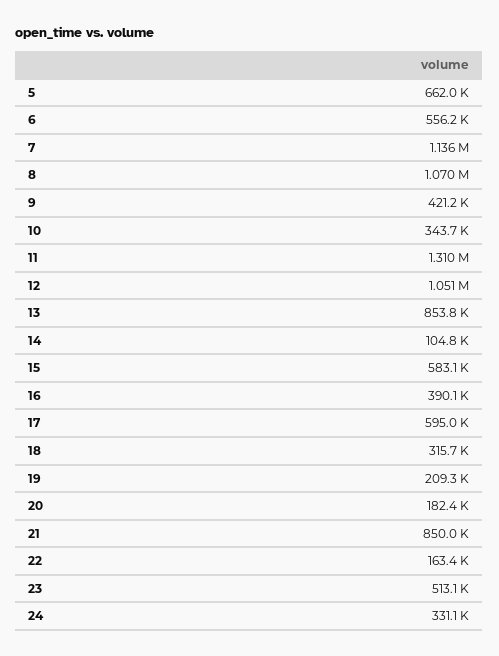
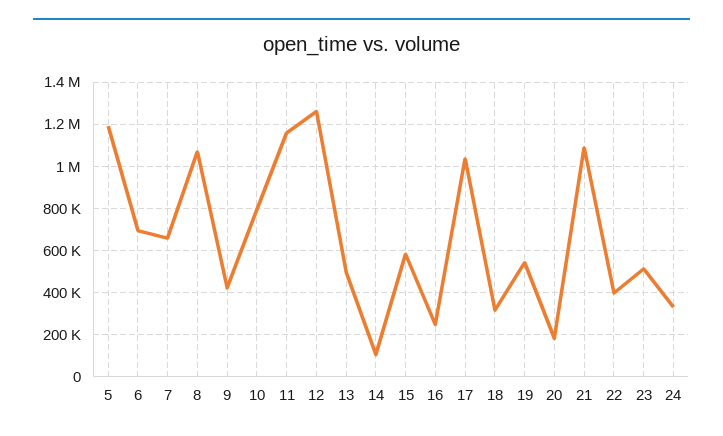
5: 662000 -> 1200000
6: 556200 -> 700000
7: 1136000 -> 650000
10: 343700 -> 800000
11: 1310000 -> 1150000
12: 1051000 -> 1250000
13: 853800 -> 500000
16: 390100 -> 250000
17: 595000 -> 1050000
19: 209300 -> 550000
21: 850000 -> 1100000
22: 163400 -> 400000

